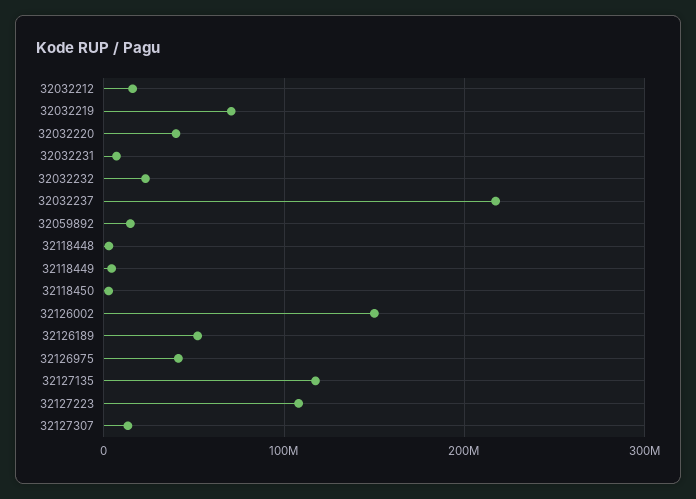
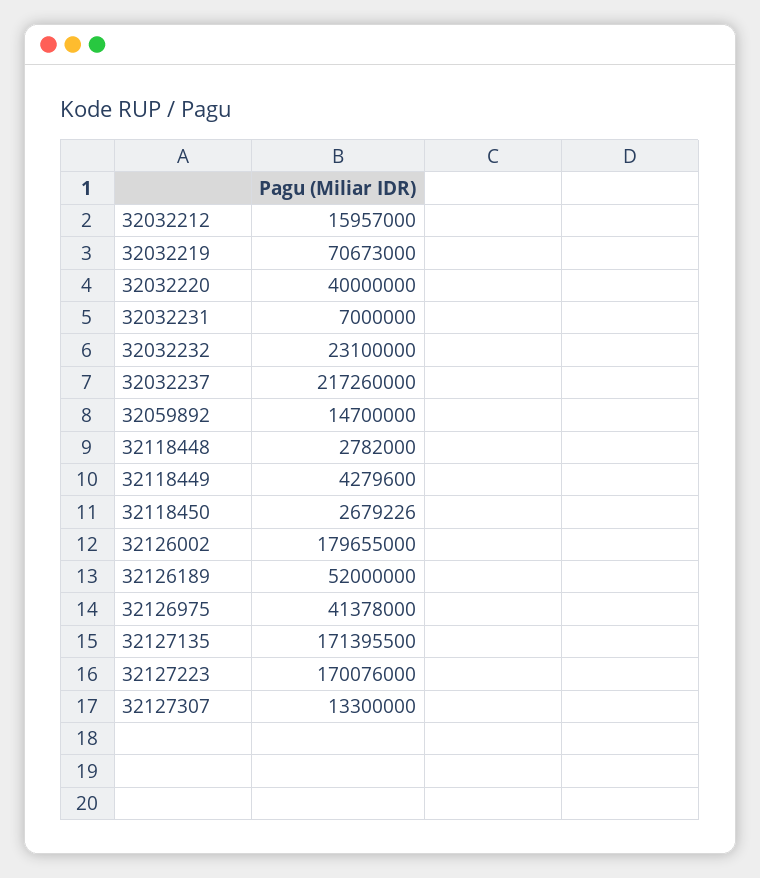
32126002: 150000000 -> 179655000
32127135: 120000000 -> 171395500
32127223: 110000000 -> 170076000

